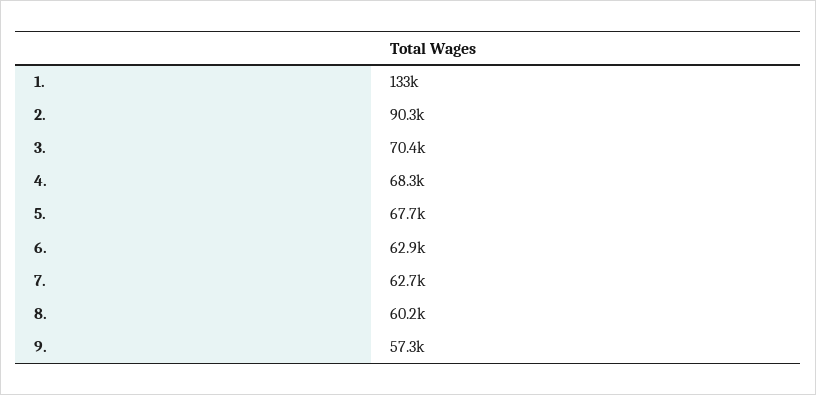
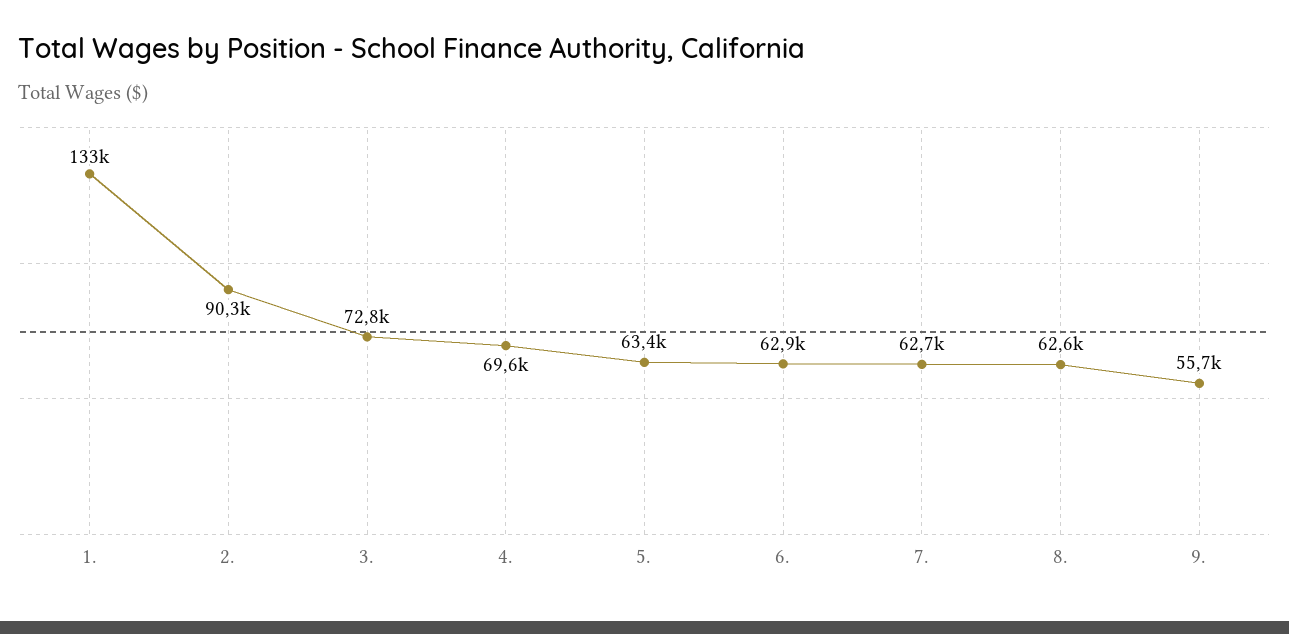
3.: 70400 -> 72800
4.: 68300 -> 69600
5.: 67700 -> 63400
8.: 60200 -> 62600
9.: 57300 -> 55700

